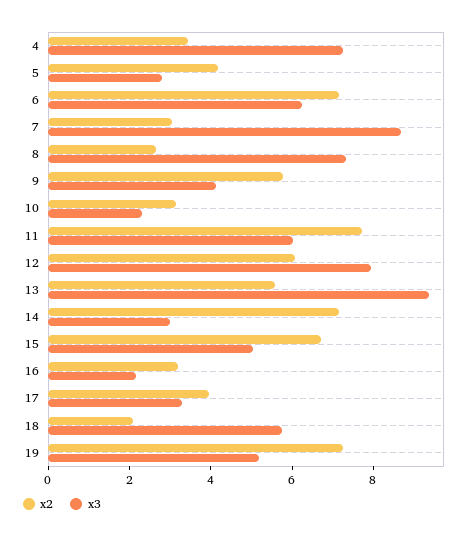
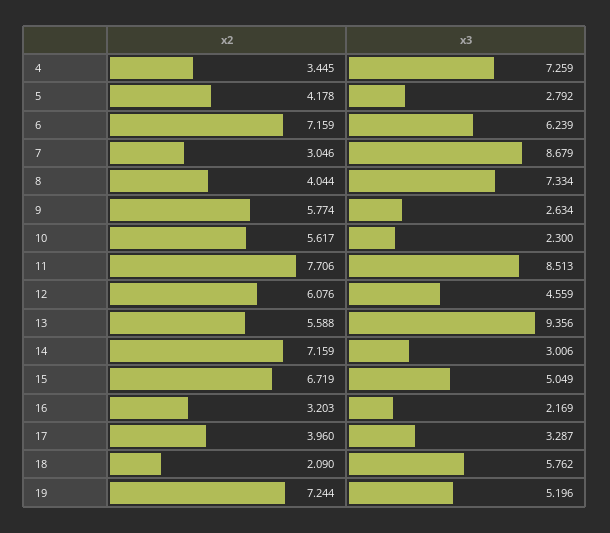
x2, 8: 2.5 -> 4.044
x3, 9: 4 -> 2.634
x2, 10: 3 -> 5.617
x3, 11: 6 -> 8.513
x3, 12: 8 -> 4.559

